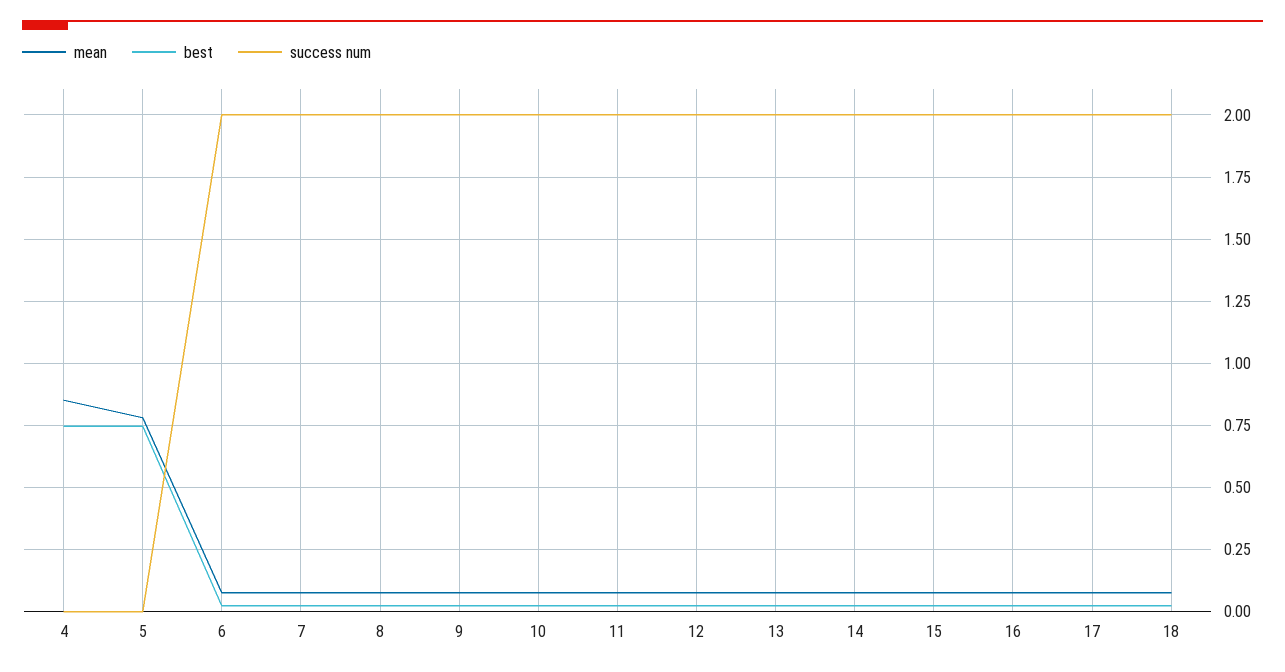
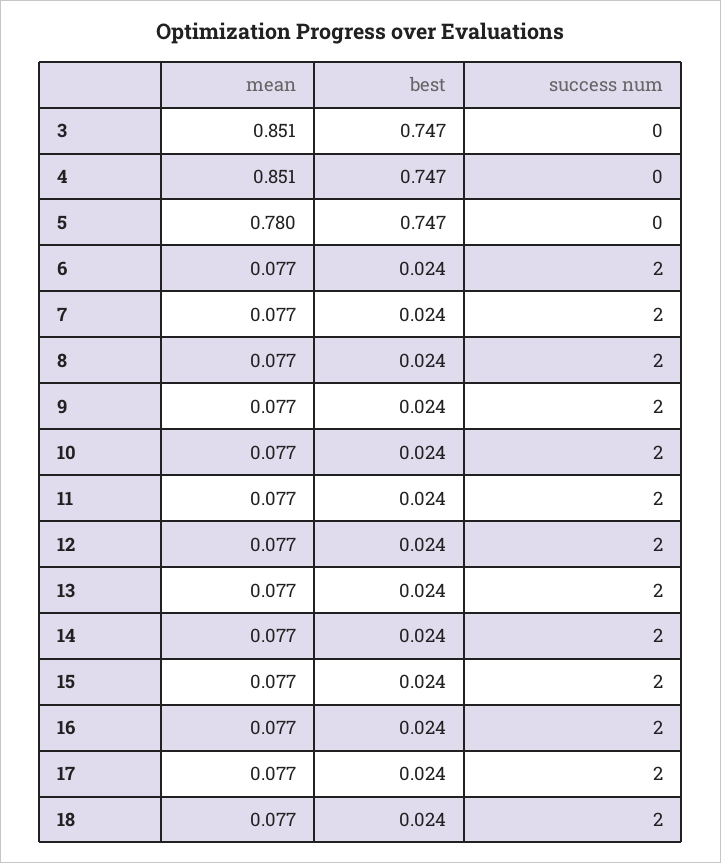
mean, 3: none -> 0.851
best, 3: none -> 0.747
success num, 3: none -> 0

